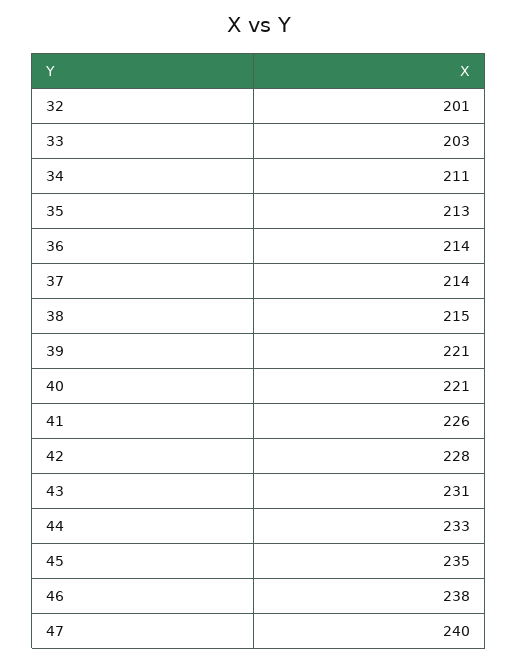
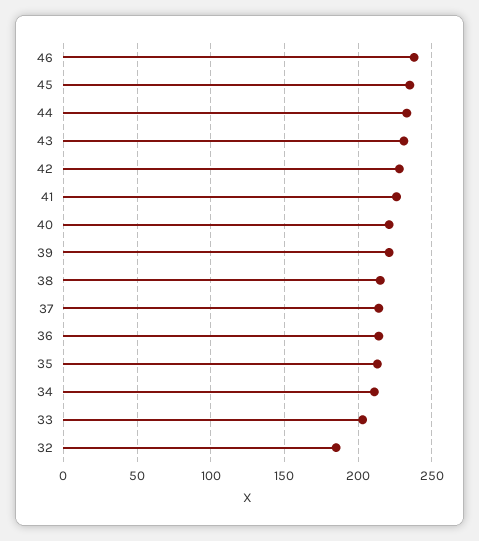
32: 201 -> 185
47: 240 -> none

